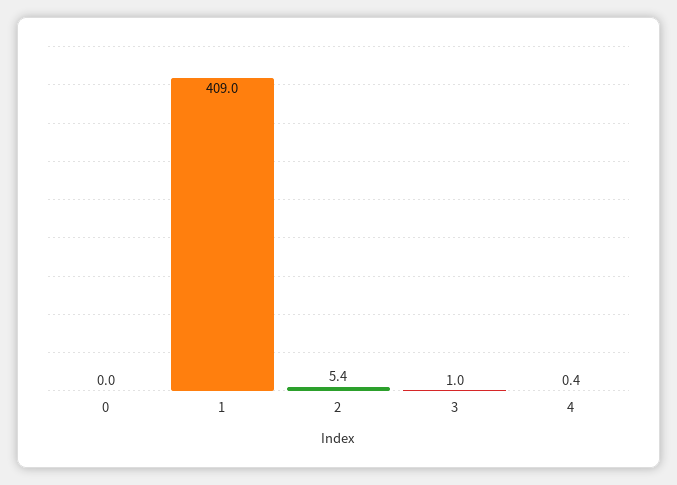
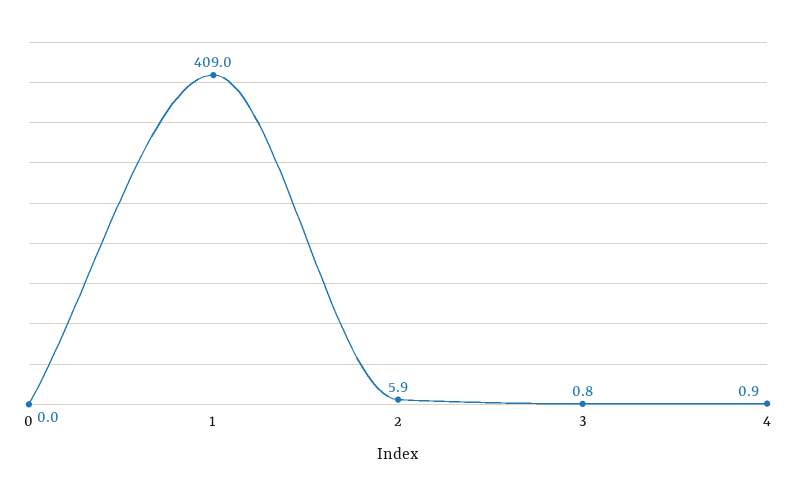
2: 5.4 -> 5.9
3: 1 -> 0.8
4: 0.4 -> 0.9

